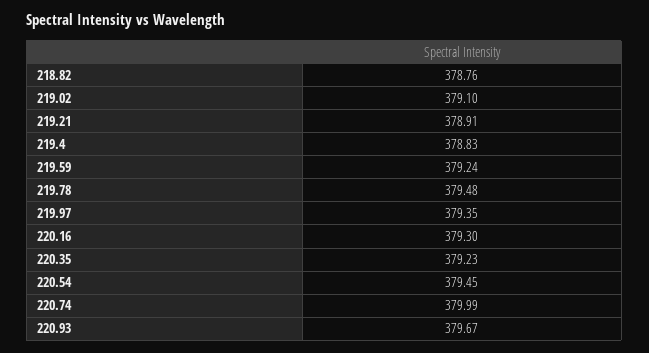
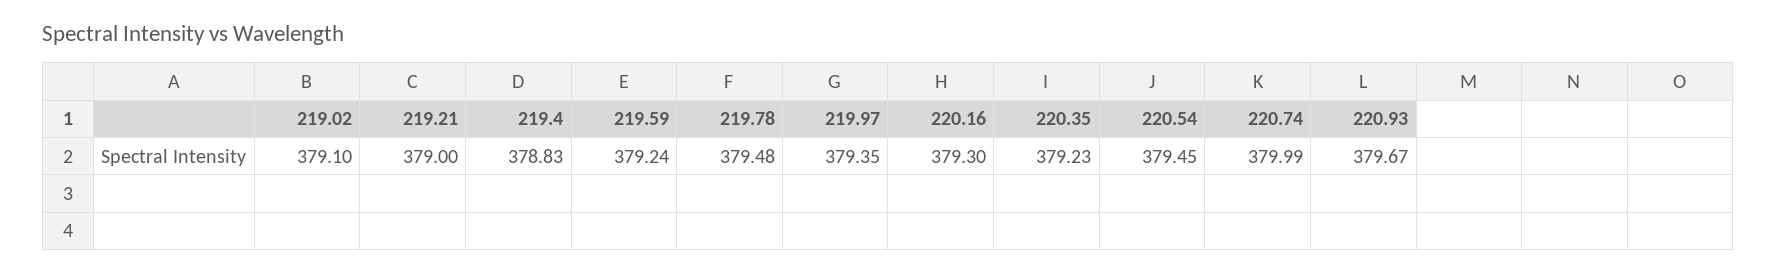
218.82: 378.76 -> none
219.21: 378.91 -> 379

